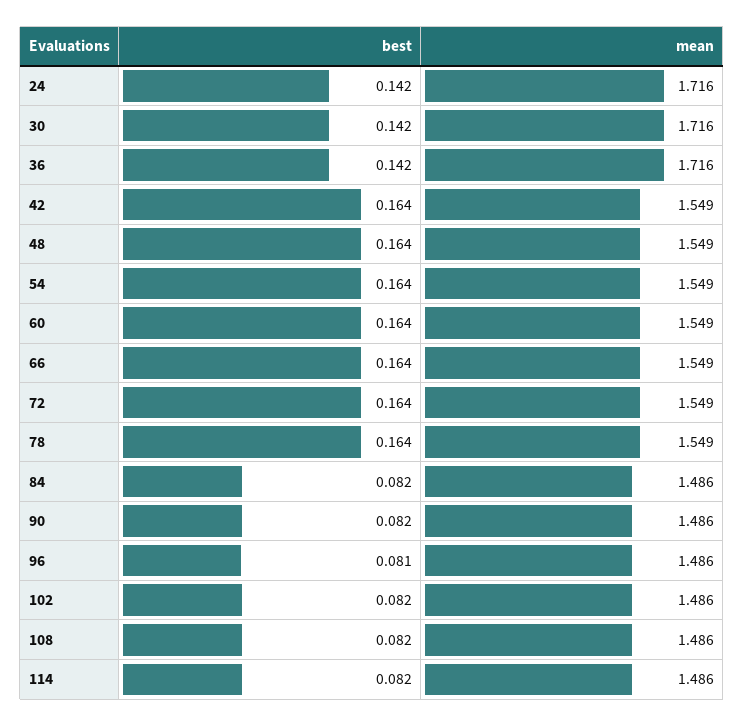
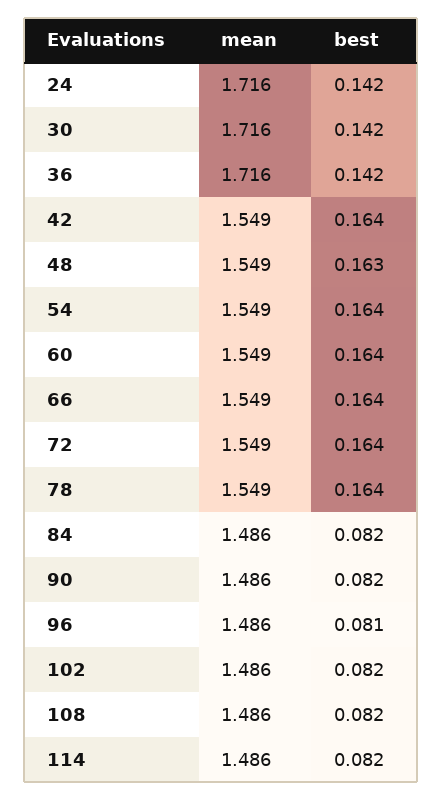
best, 48: 0.164 -> 0.163

